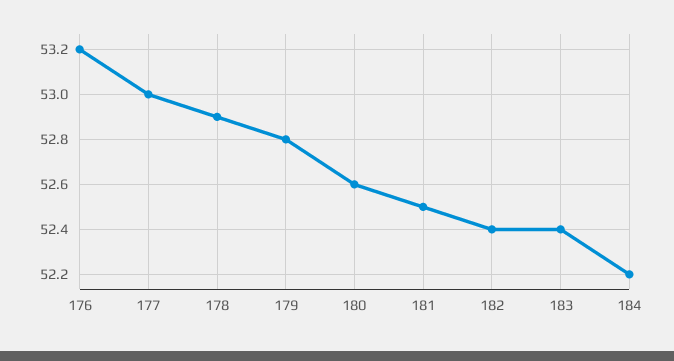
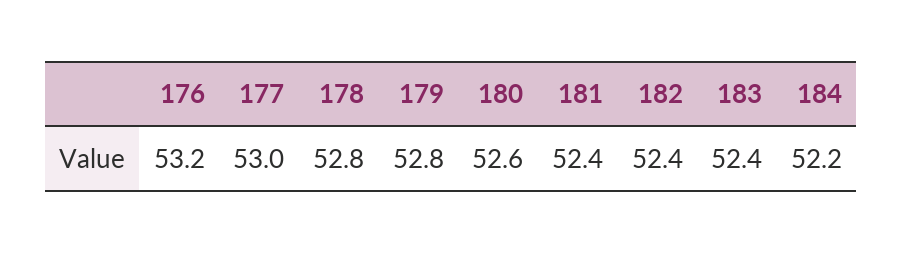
178: 52.9 -> 52.8
181: 52.5 -> 52.4

